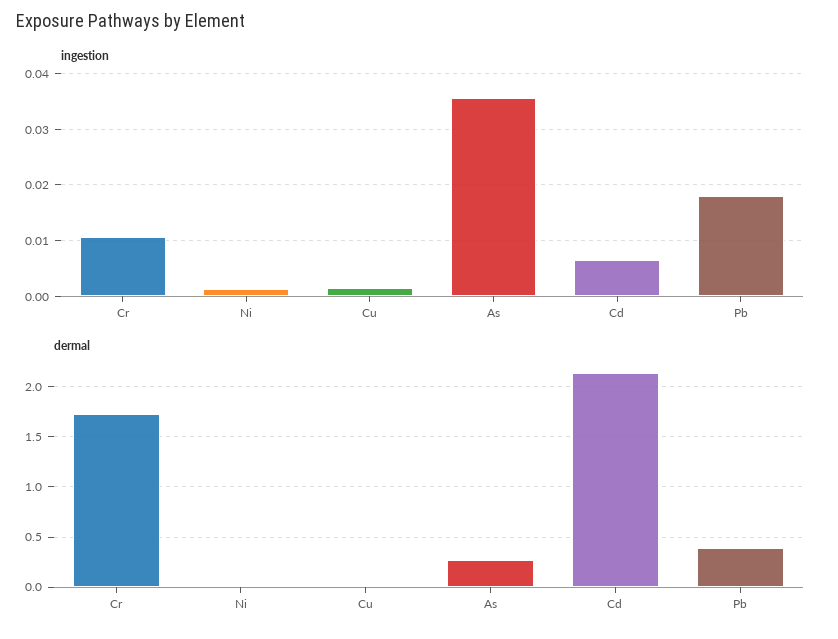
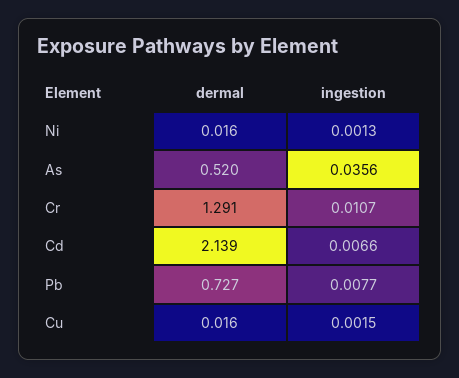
ingestion, Pb: 0.018 -> 0.0077
dermal, Cr: 1.7 -> 1.291
dermal, As: 0.3 -> 0.52
dermal, Pb: 0.4 -> 0.727

